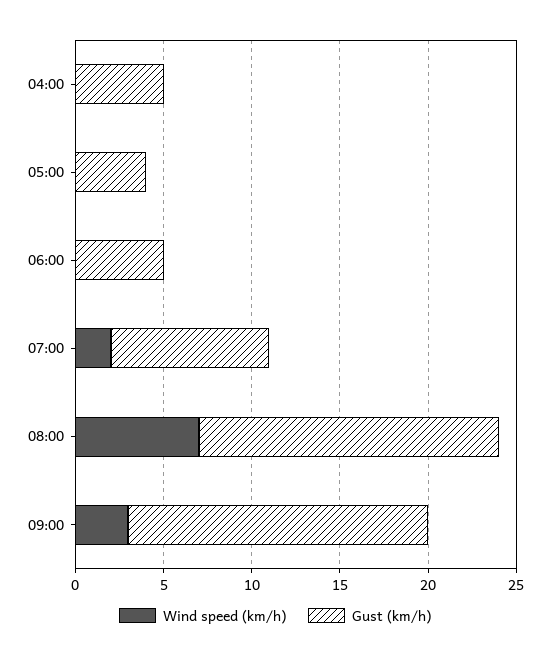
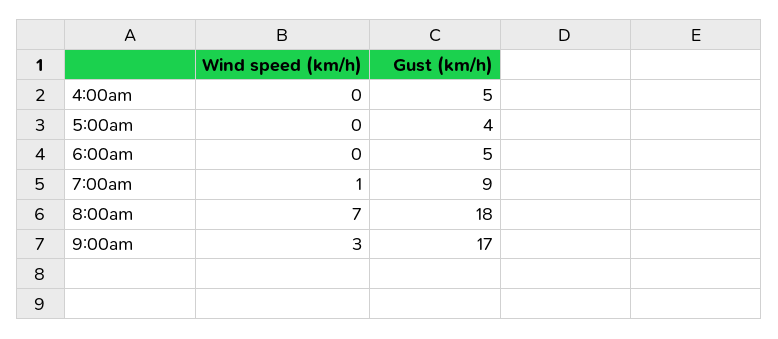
Wind speed (km/h), 07:00: 2 -> 1
Gust (km/h), 08:00: 17 -> 18

